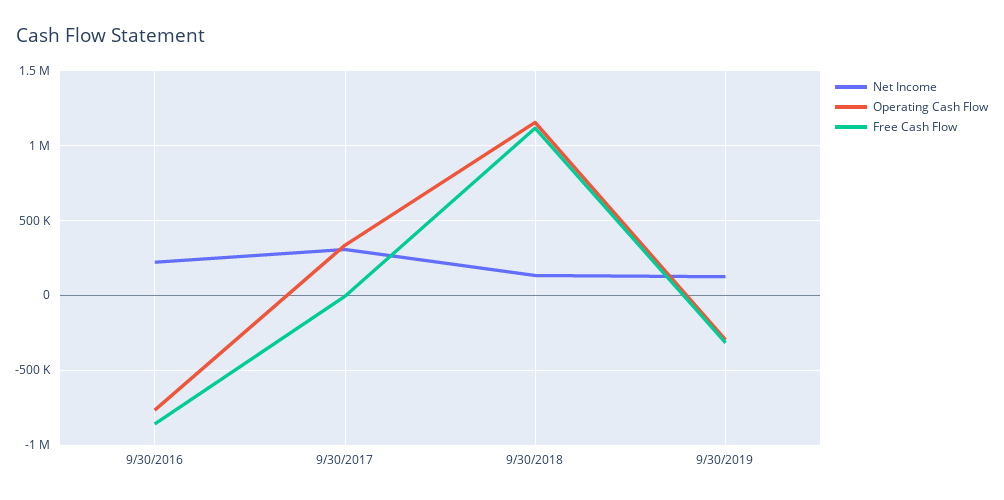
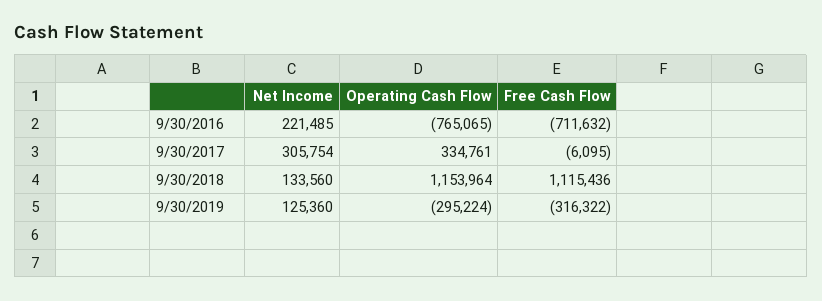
Free Cash Flow, 9/30/2016: -850000 -> -711632

